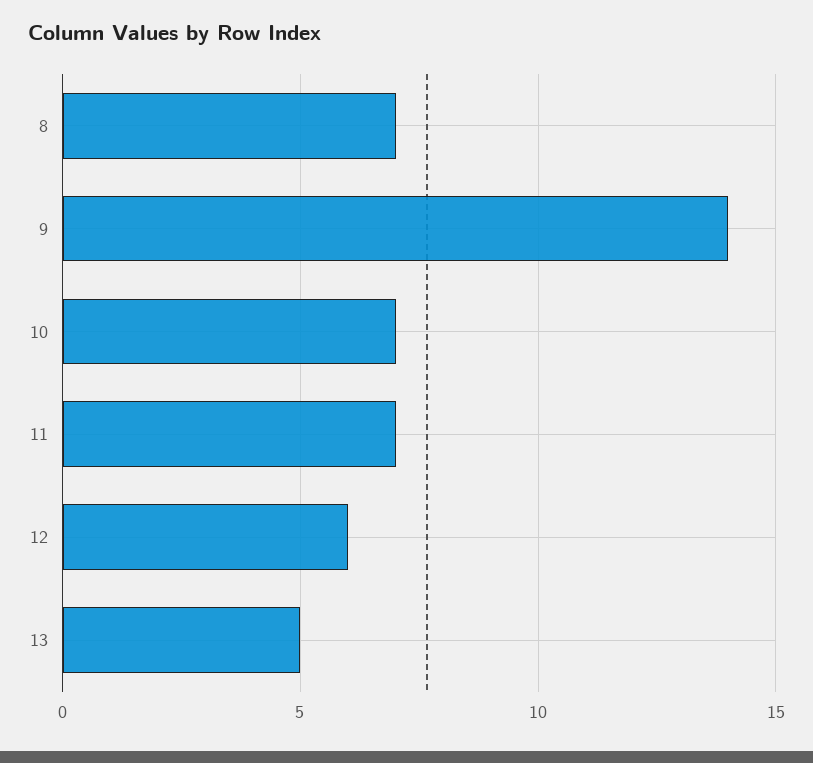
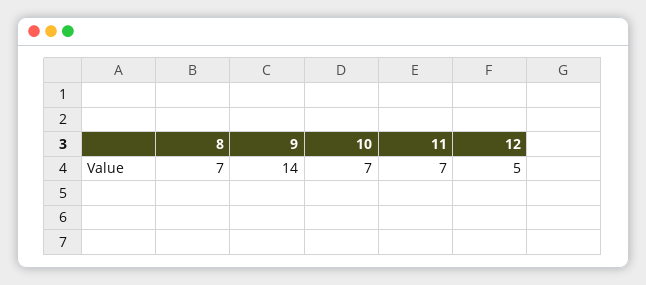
12: 6 -> 5
13: 5 -> none

